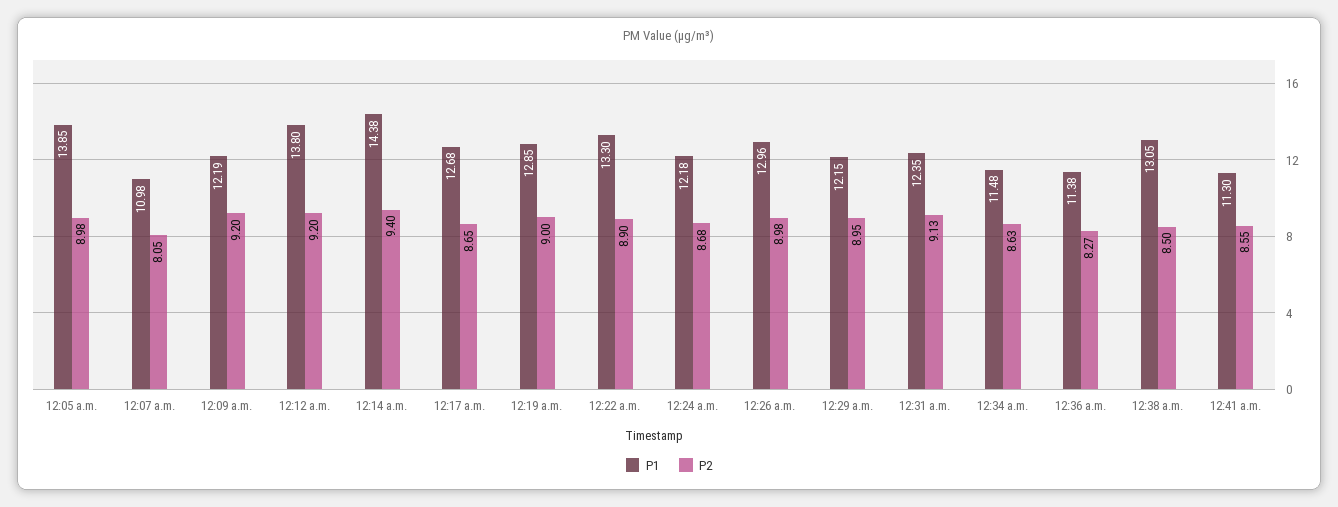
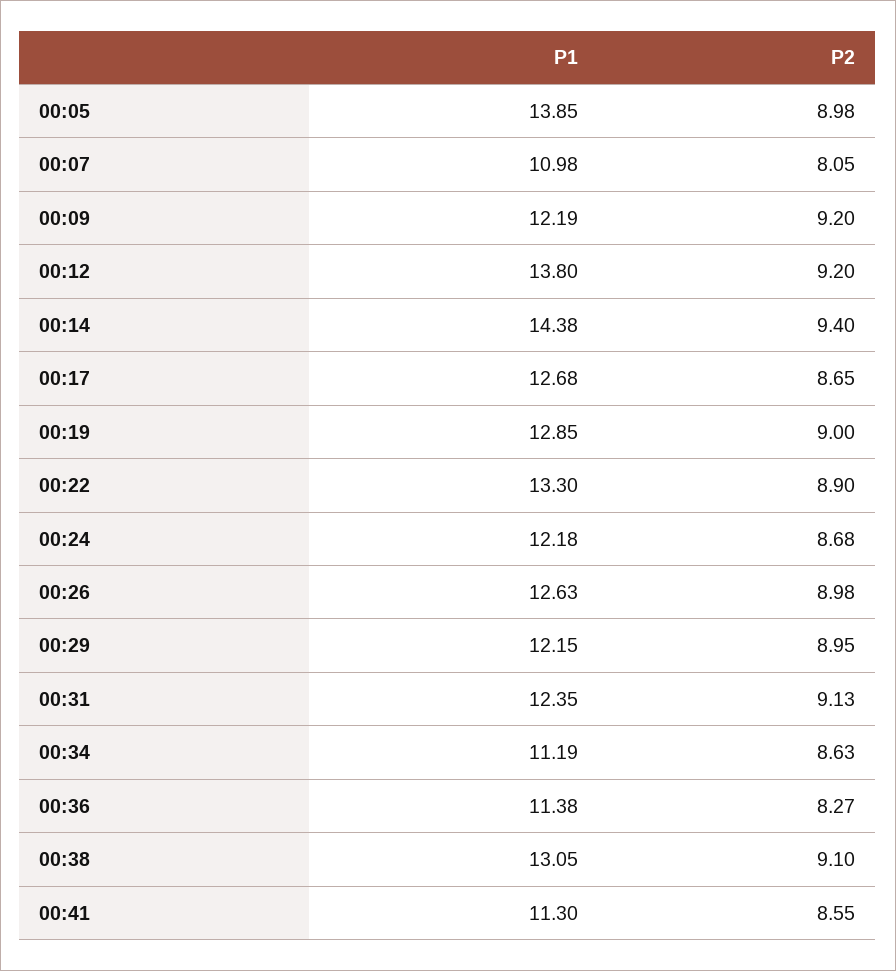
P1, 12:26 a.m.: 12.96 -> 12.63
P1, 12:34 a.m.: 11.48 -> 11.19
P2, 12:38 a.m.: 8.5 -> 9.1

